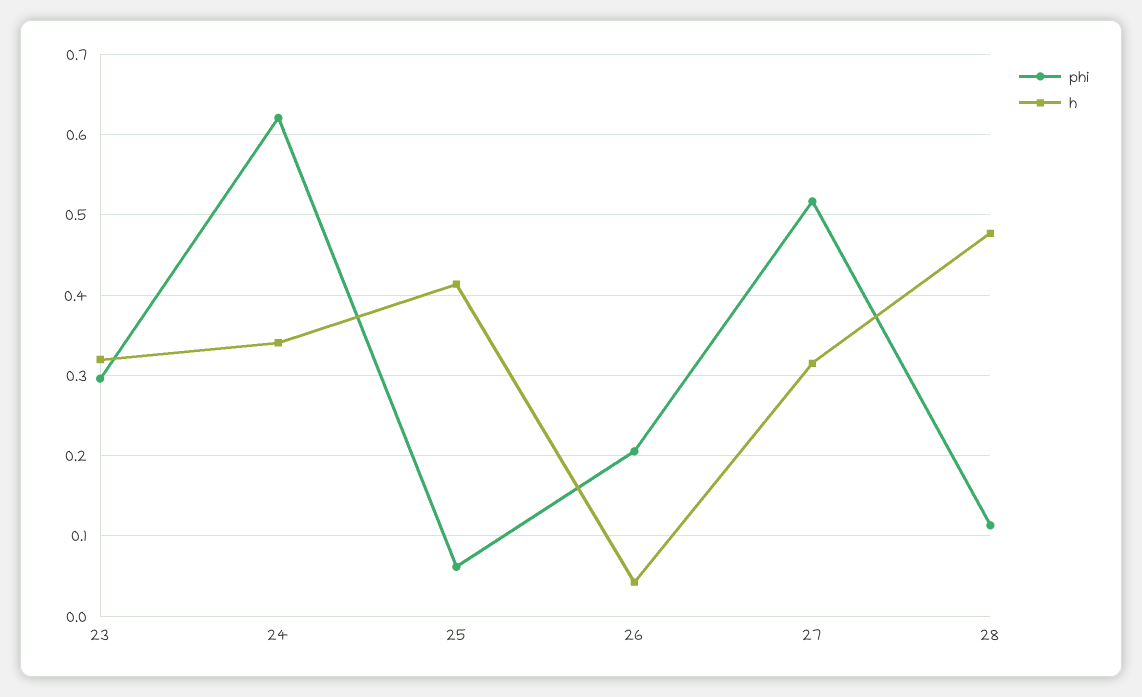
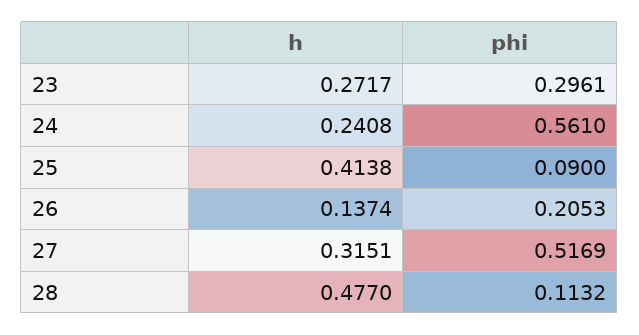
h, 23: 0.32 -> 0.2717
phi, 24: 0.62 -> 0.561
h, 24: 0.34 -> 0.2408
phi, 25: 0.06 -> 0.09
h, 26: 0.04 -> 0.1374

